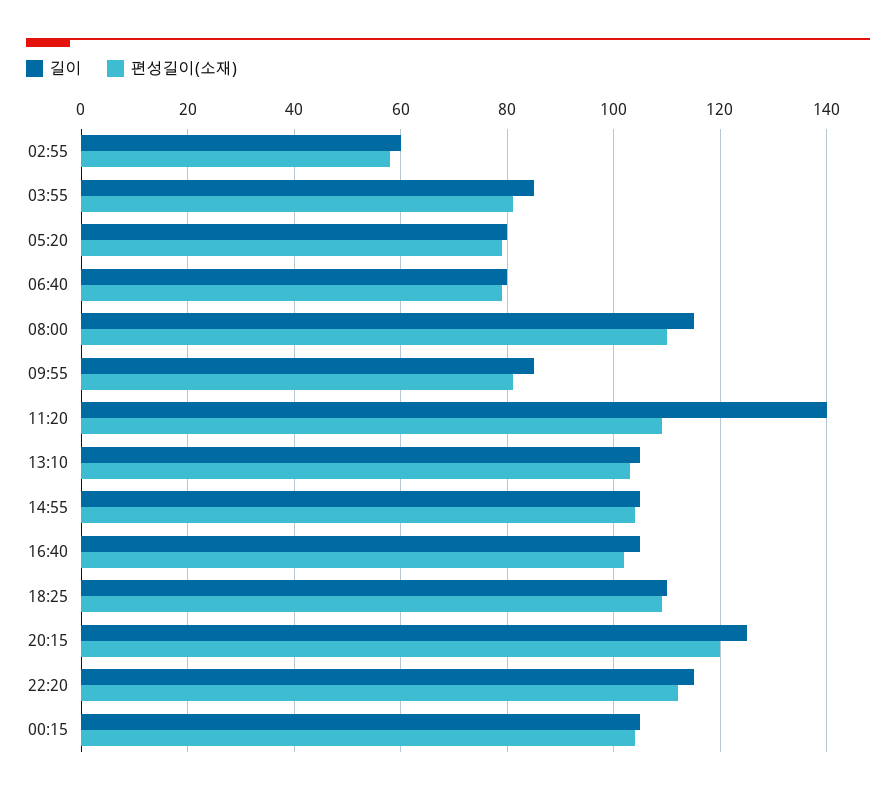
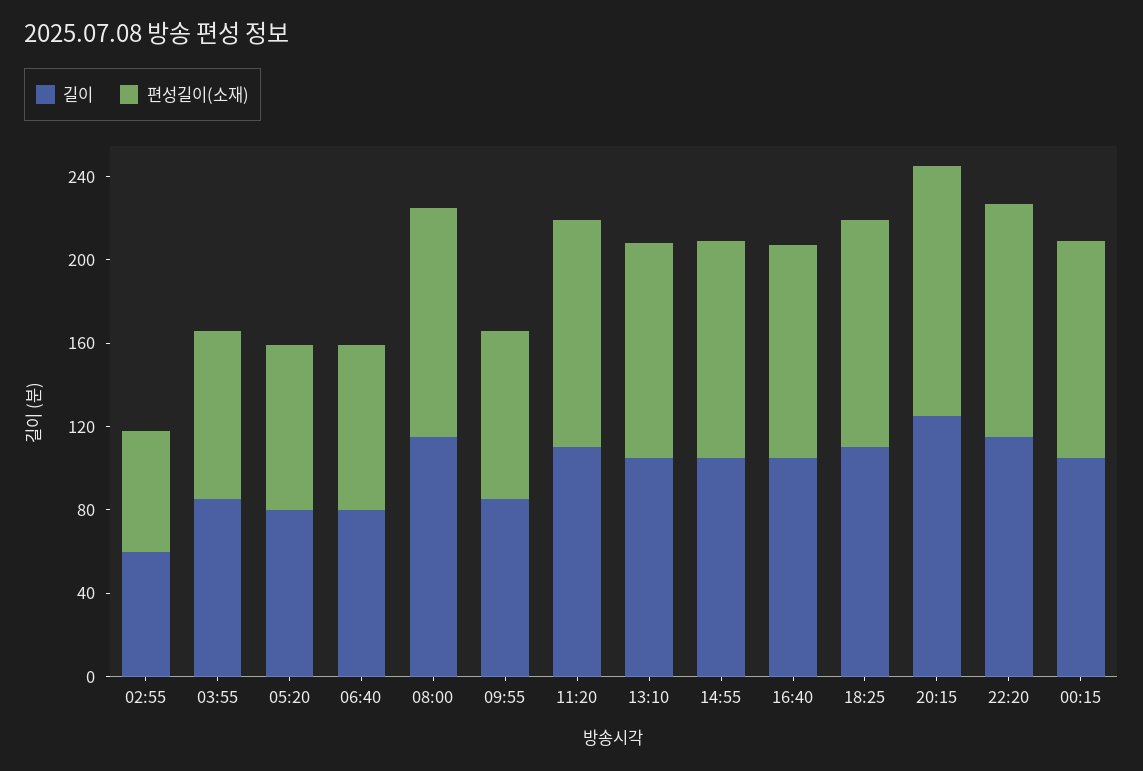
길이, 11:20: 140 -> 110

